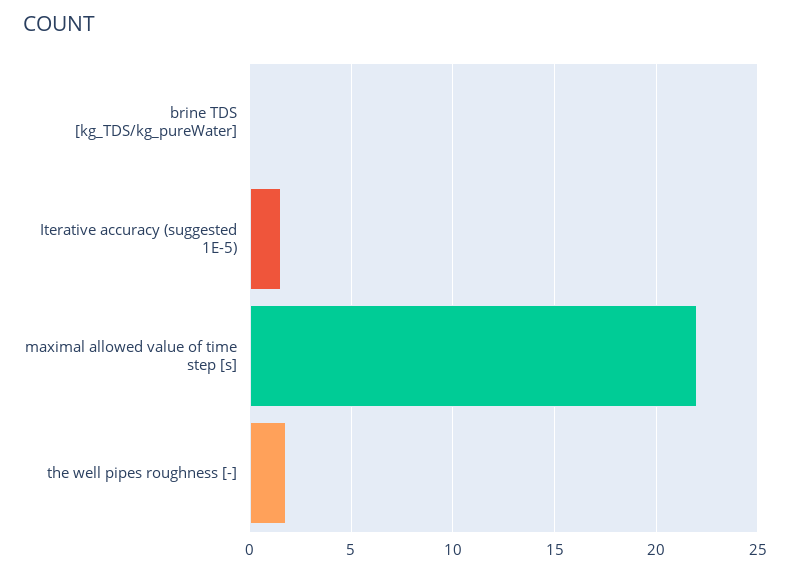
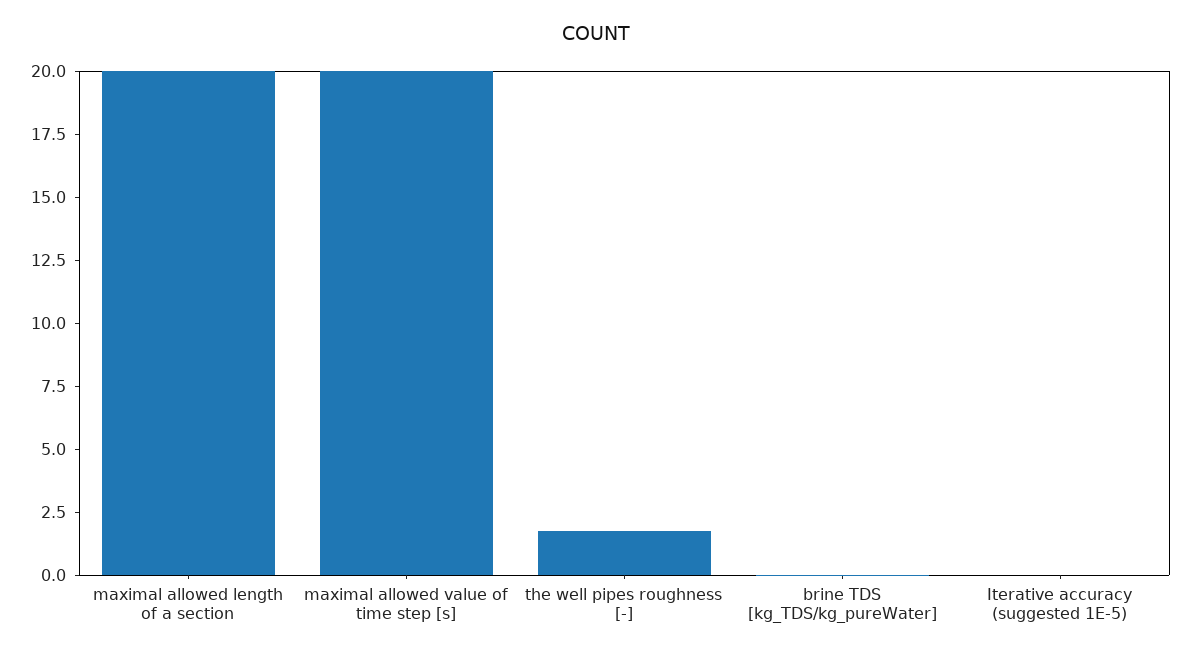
Iterative accuracy (suggested 1E-5): 1.5 -> 0
maximal allowed value of time step [s]: 22 -> 20
maximal allowed length of a section: none -> 20

